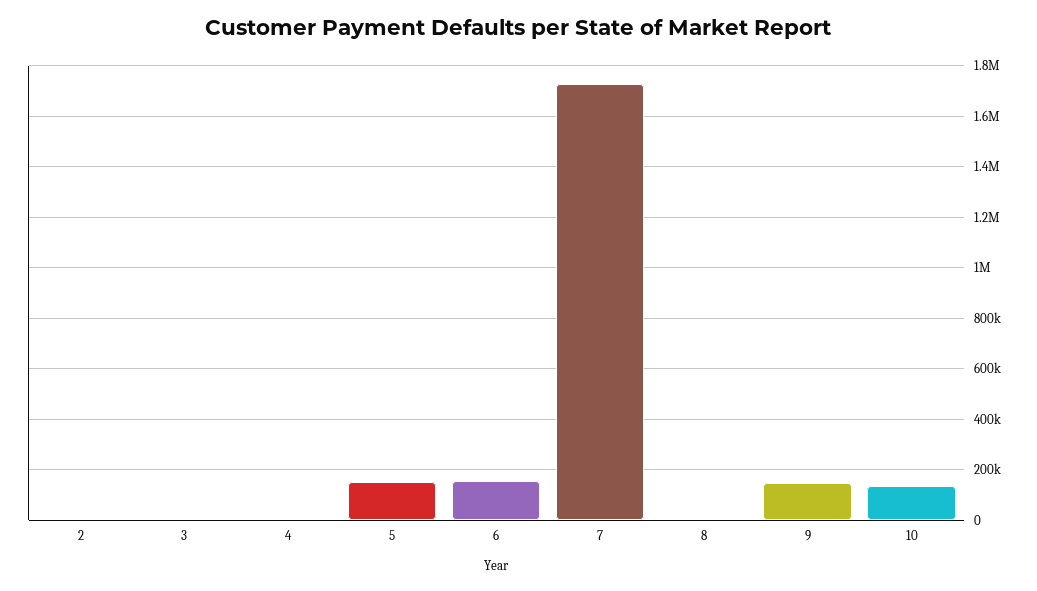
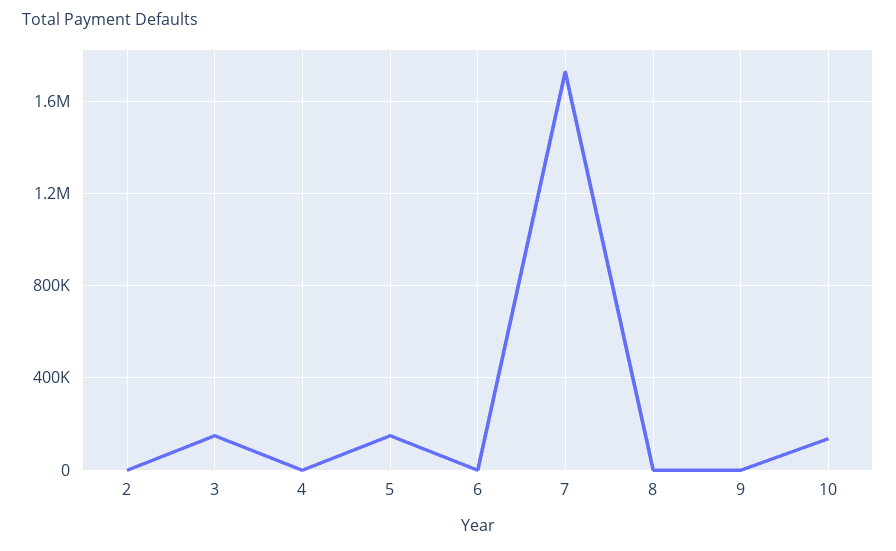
3: 0 -> 150000
6: 150000 -> 0
9: 150000 -> 0

